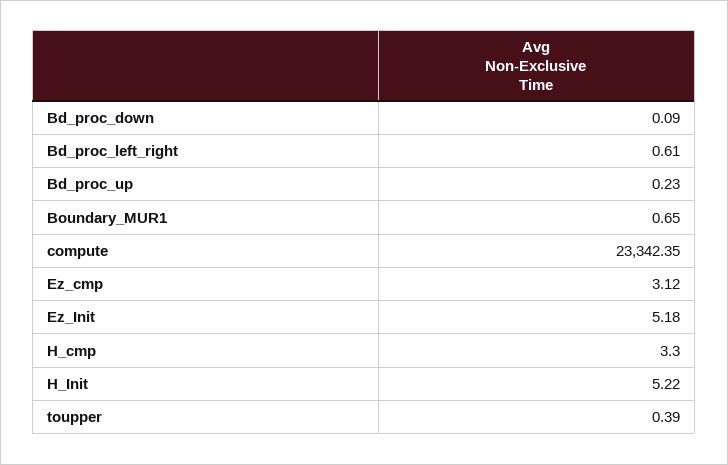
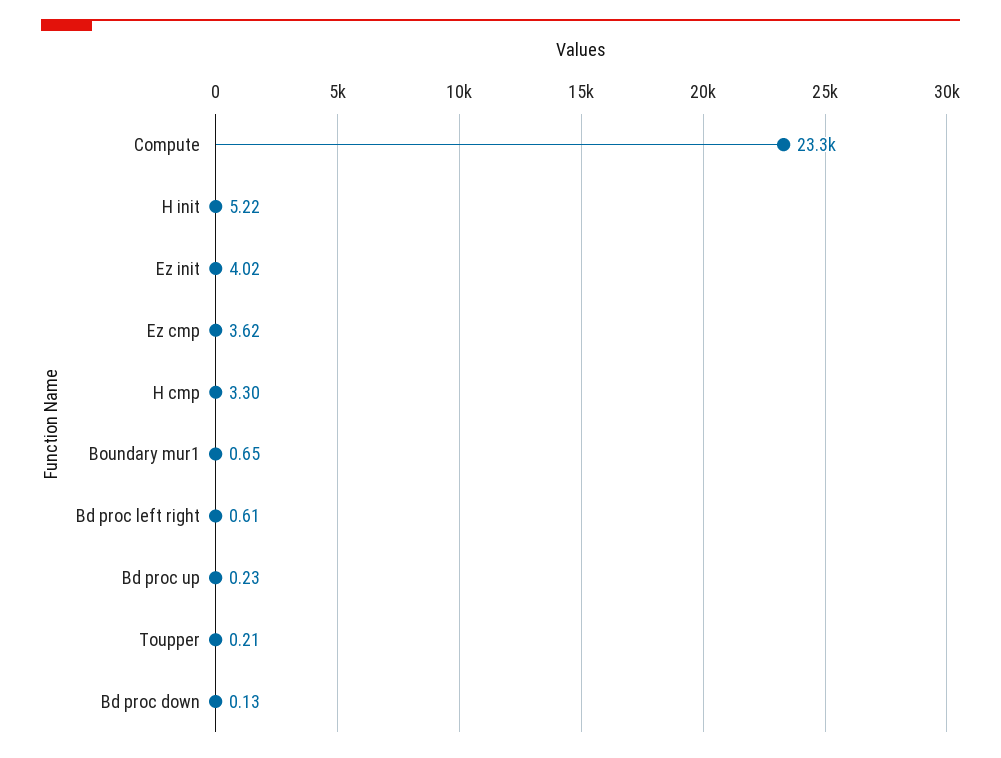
Bd_proc_down: 0.09 -> 0.13
Ez_cmp: 3.12 -> 3.62
Ez_Init: 5.18 -> 4.02
toupper: 0.39 -> 0.21

